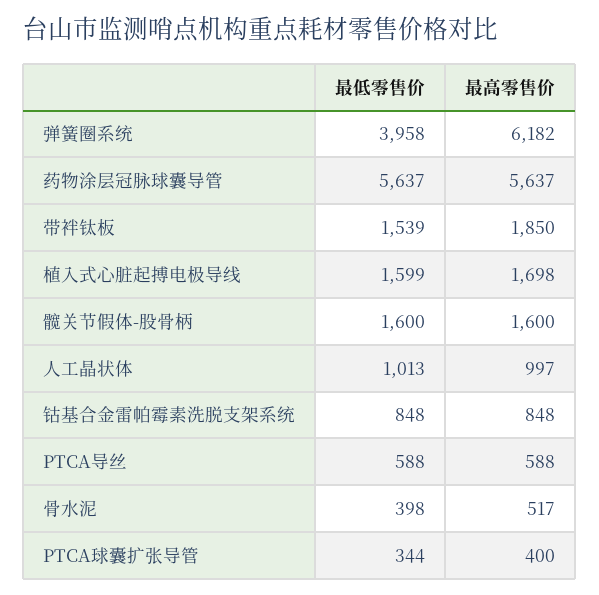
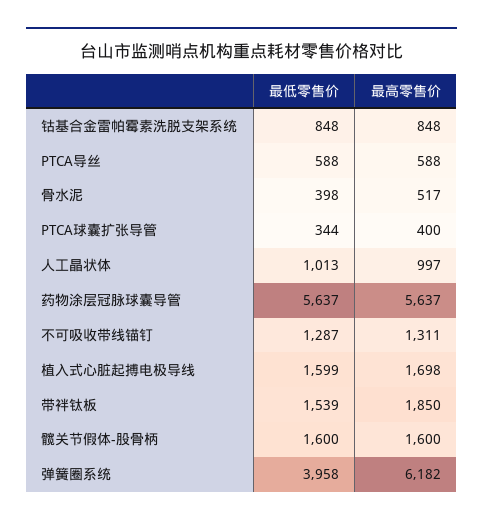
最低零售价, 不可吸收带线锚钉: none -> 1287
最高零售价, 不可吸收带线锚钉: none -> 1311

